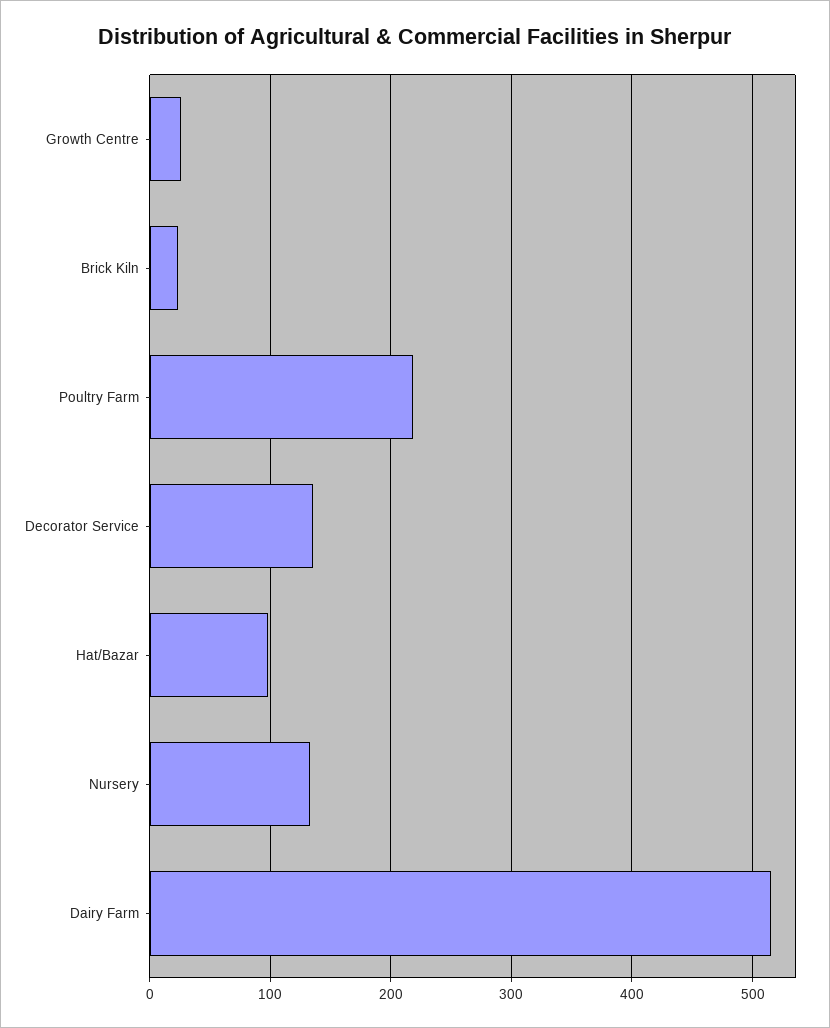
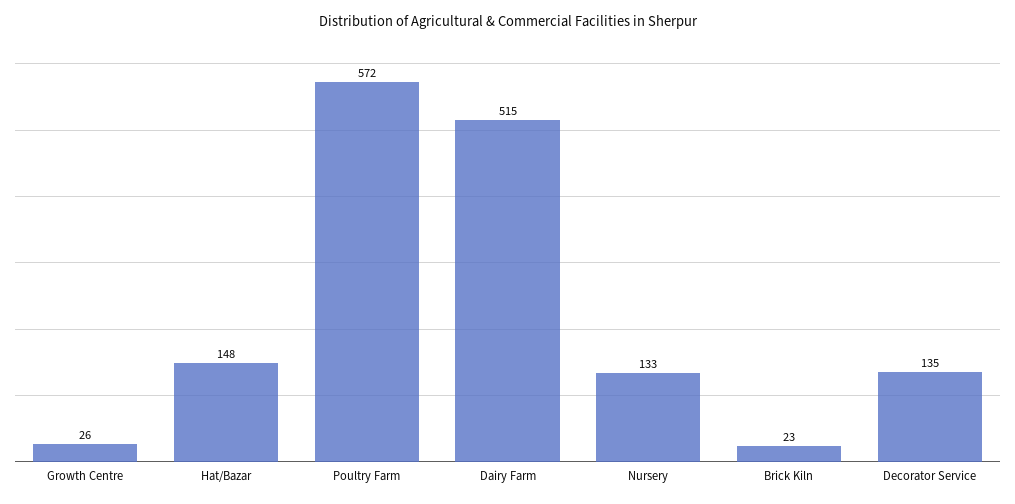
Poultry Farm: 220 -> 572
Hat/Bazar: 100 -> 148

